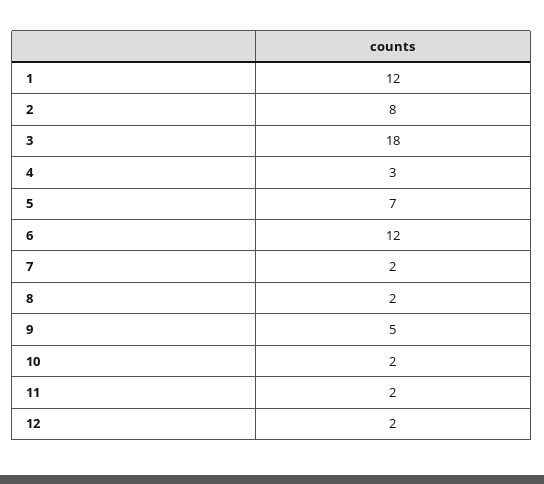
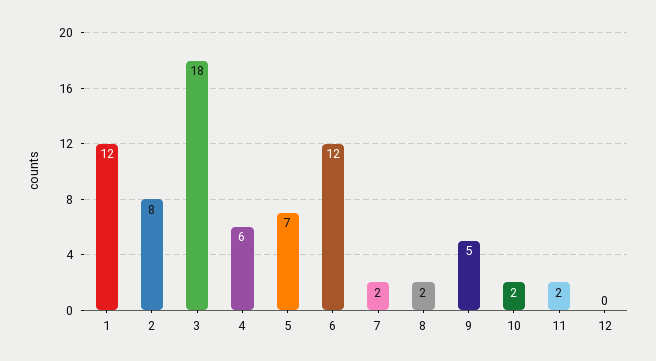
4: 3 -> 6
12: 2 -> 0

